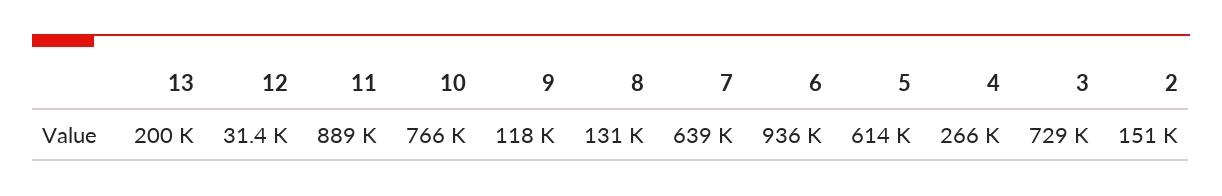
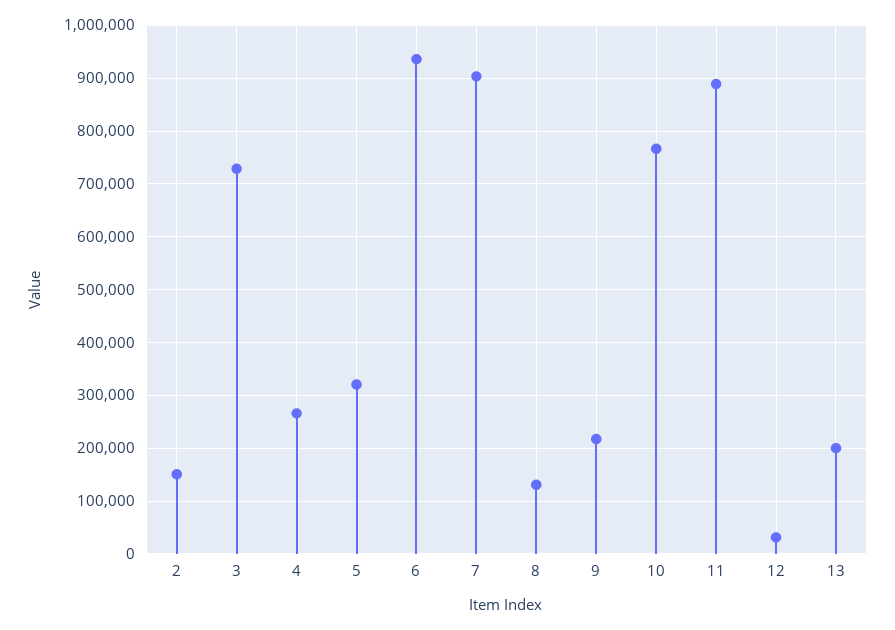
9: 118000 -> 220000
7: 639000 -> 900000
5: 614000 -> 320000

